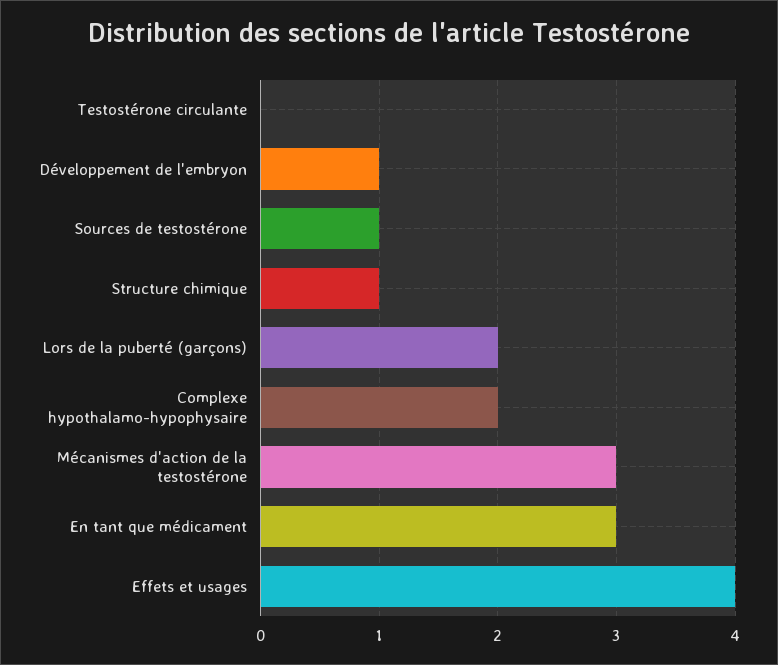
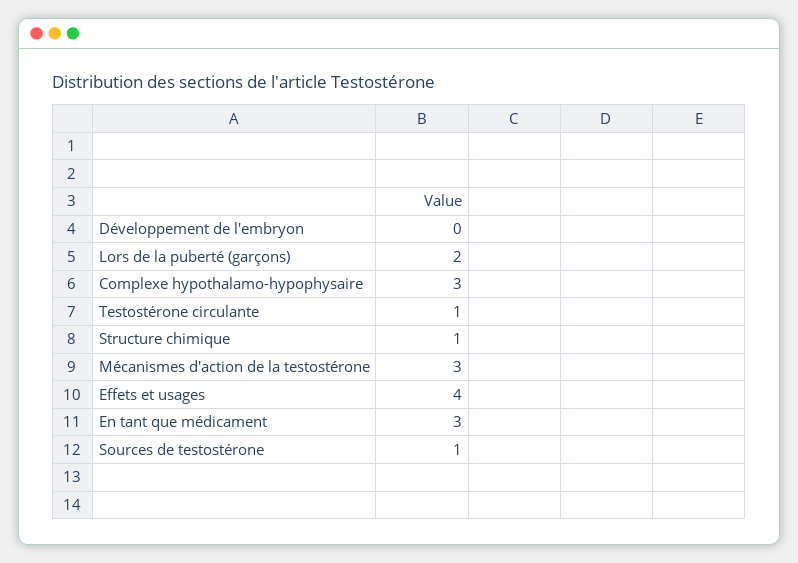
Testostérone circulante: 0 -> 1
Développement de l'embryon: 1 -> 0
Complexe hypothalamo-hypophysaire: 2 -> 3

